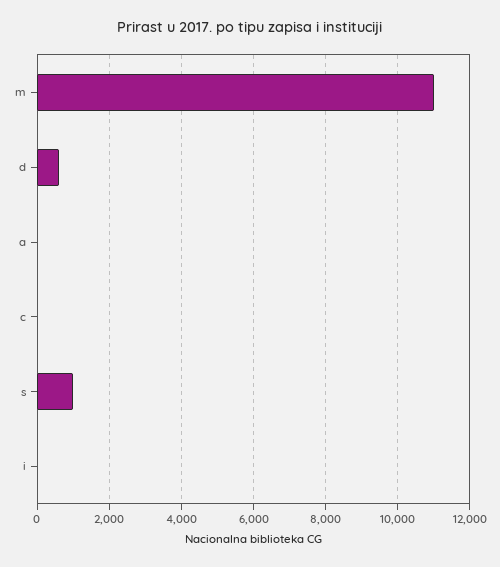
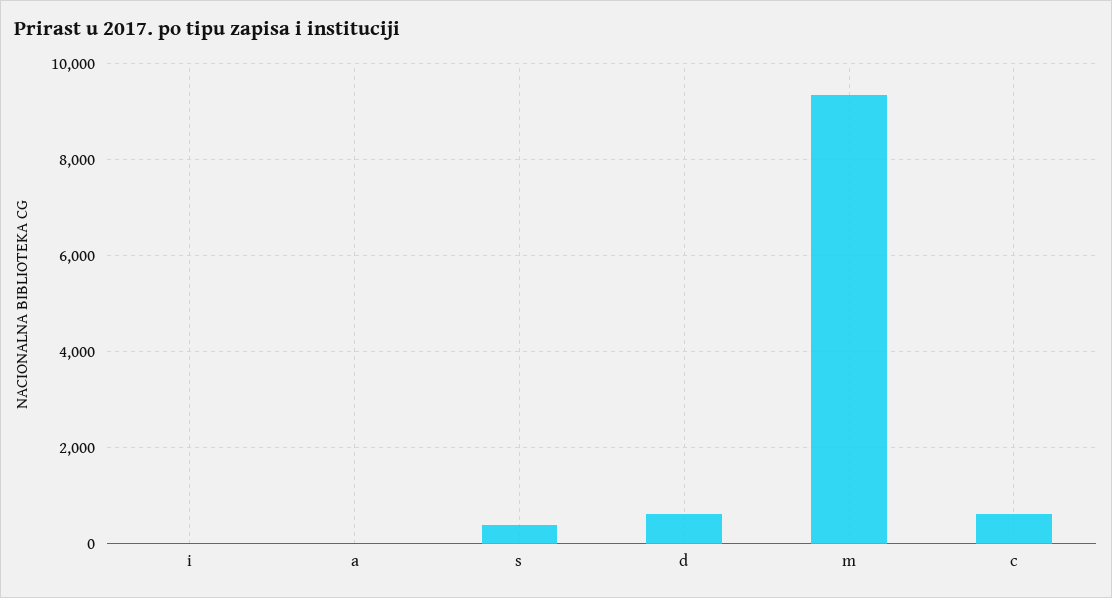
m: 11000 -> 9400
c: 0 -> 600
s: 1000 -> 400

